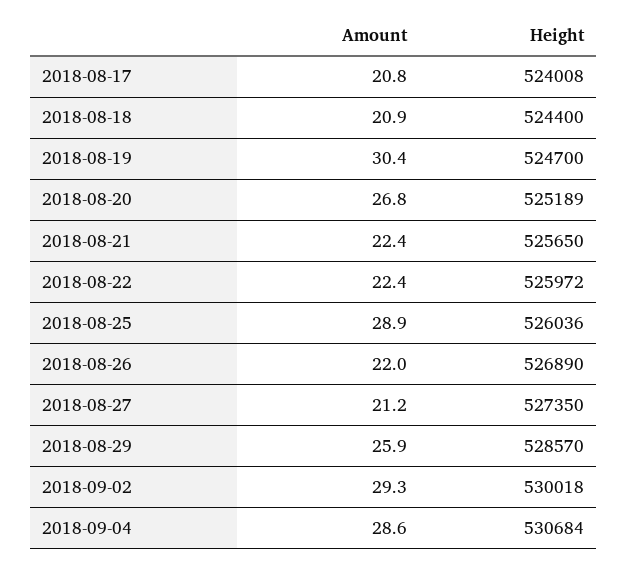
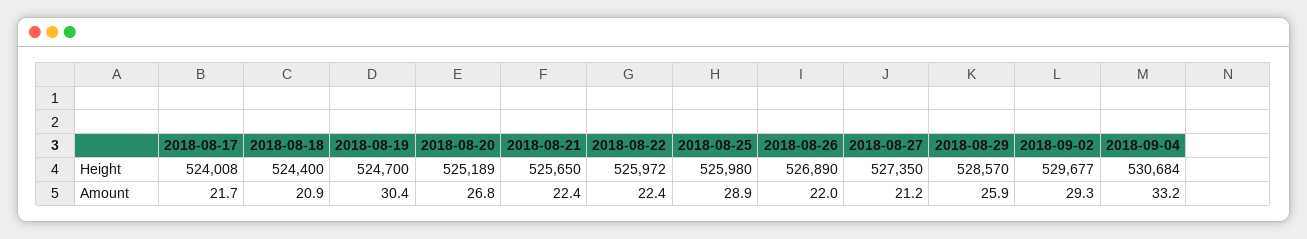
Amount, 2018-08-17: 20.8 -> 21.7
Height, 2018-08-25: 526036 -> 525980
Height, 2018-09-02: 530018 -> 529677
Amount, 2018-09-04: 28.6 -> 33.2

